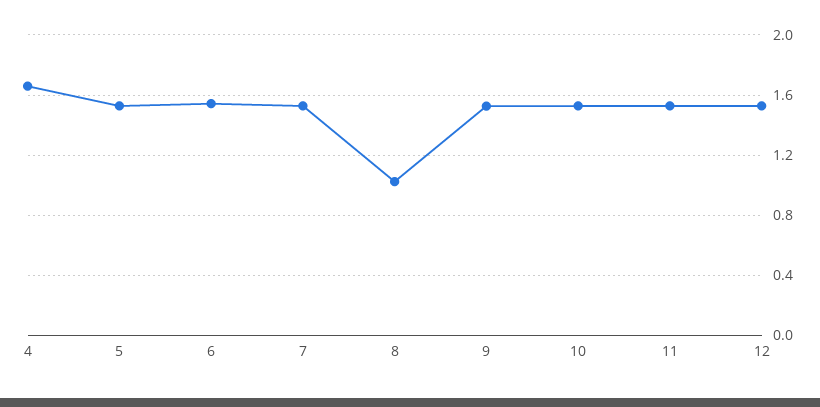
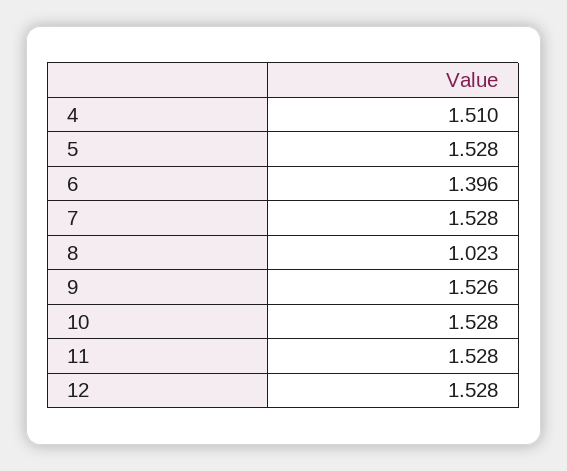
4: 1.65 -> 1.51
6: 1.55 -> 1.396

